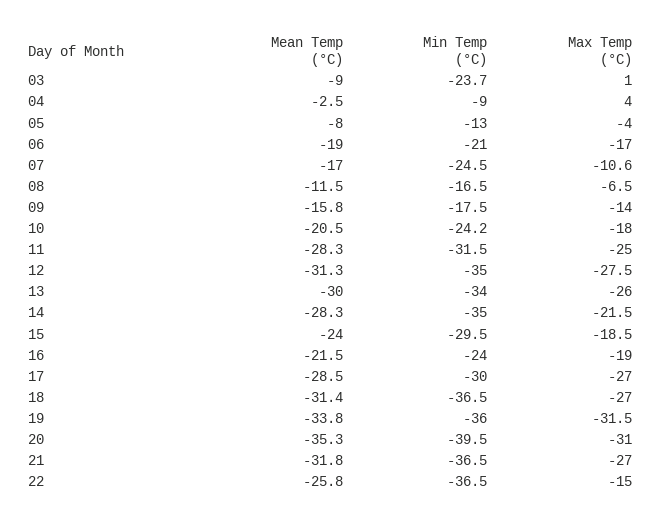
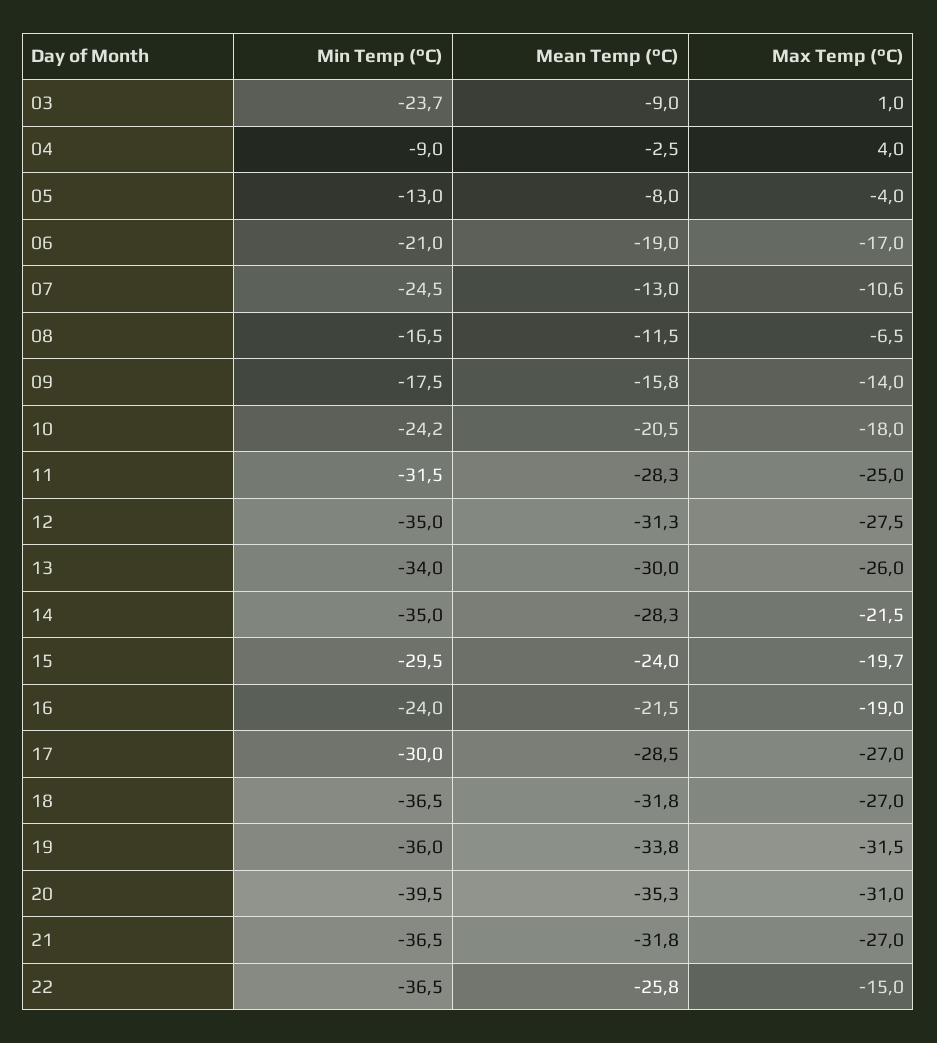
Mean Temp (°C), 07: -17 -> -13
Max Temp (°C), 15: -18.5 -> -19.7
Mean Temp (°C), 18: -31.4 -> -31.8

